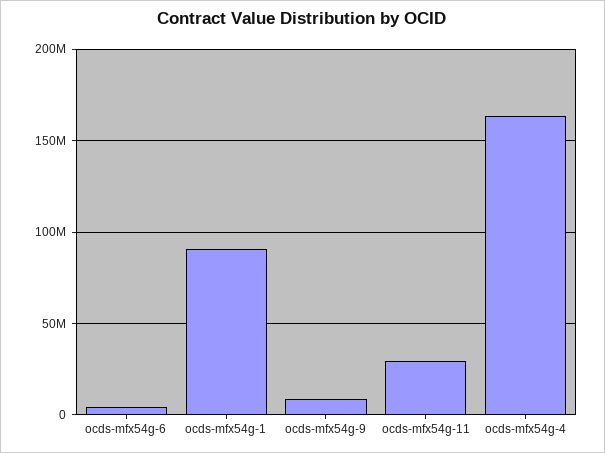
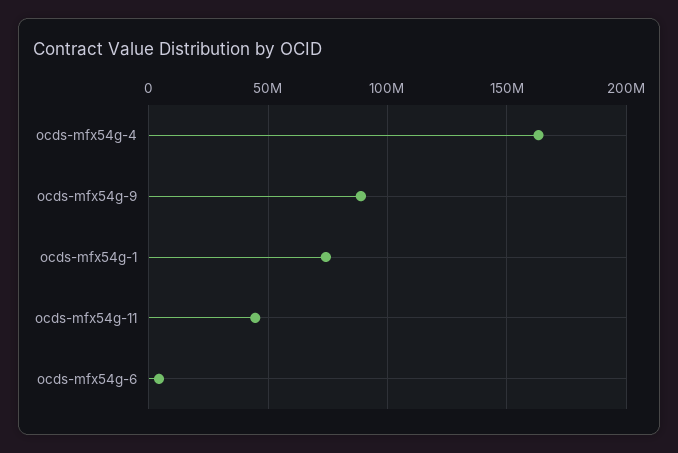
ocds-mfx54g-1: 90000000 -> 75000000
ocds-mfx54g-9: 10000000 -> 90000000
ocds-mfx54g-11: 30000000 -> 45000000

